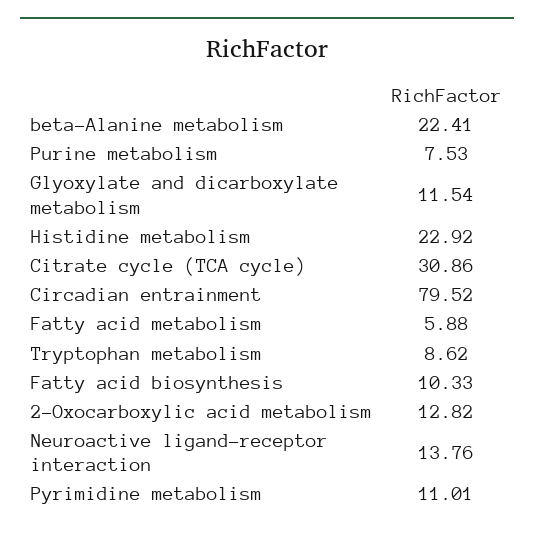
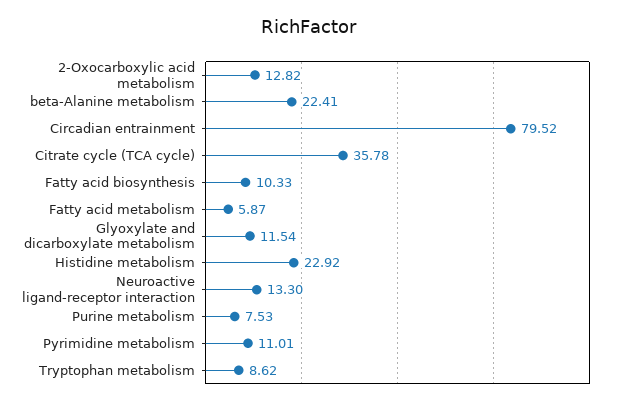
Citrate cycle (TCA cycle): 30.86 -> 35.78
Fatty acid metabolism: 5.88 -> 5.87
Neuroactive ligand-receptor interaction: 13.76 -> 13.3

